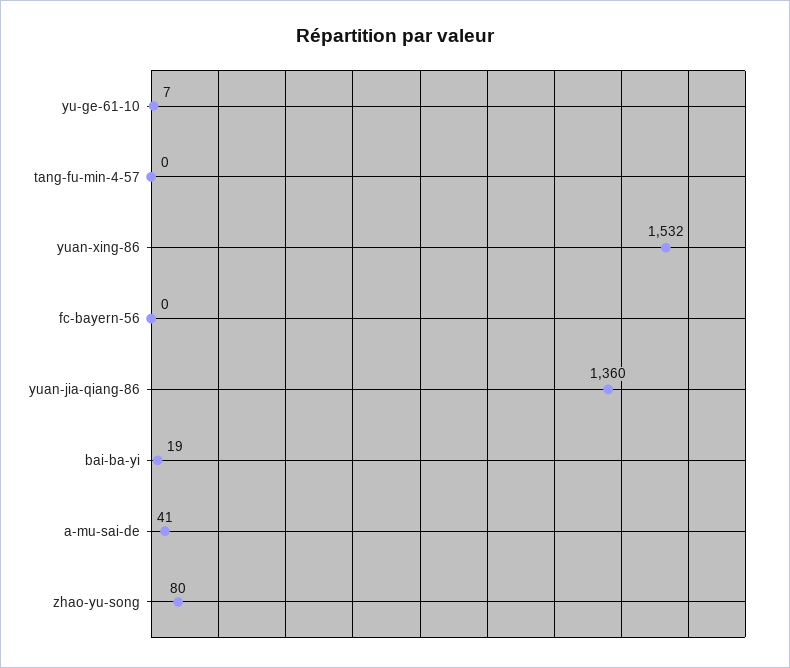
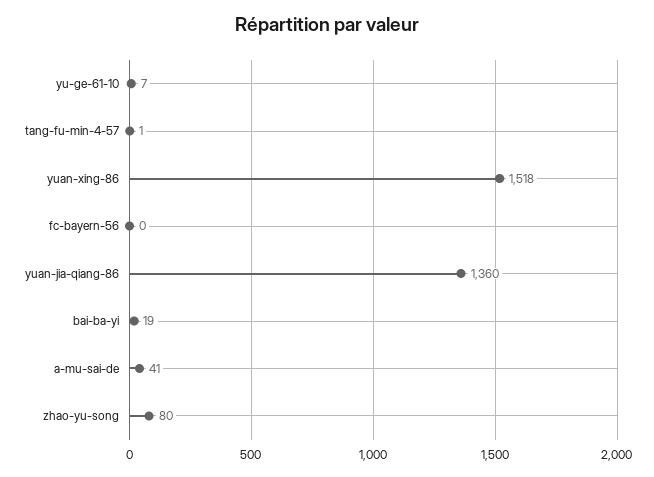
tang-fu-min-4-57: 0 -> 1
yuan-xing-86: 1532 -> 1518

